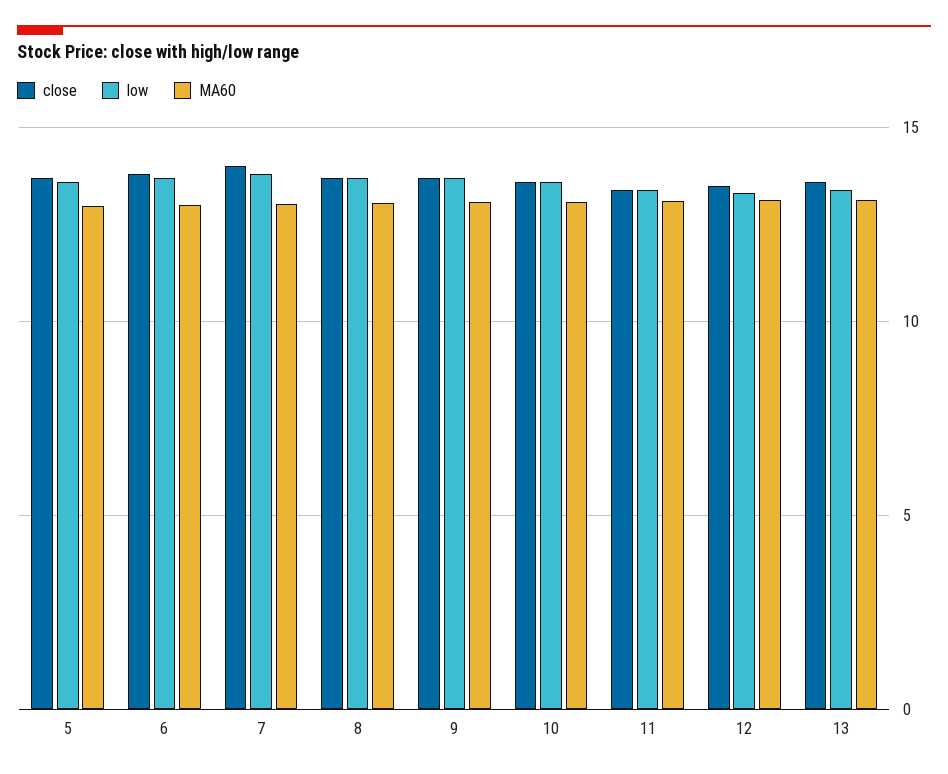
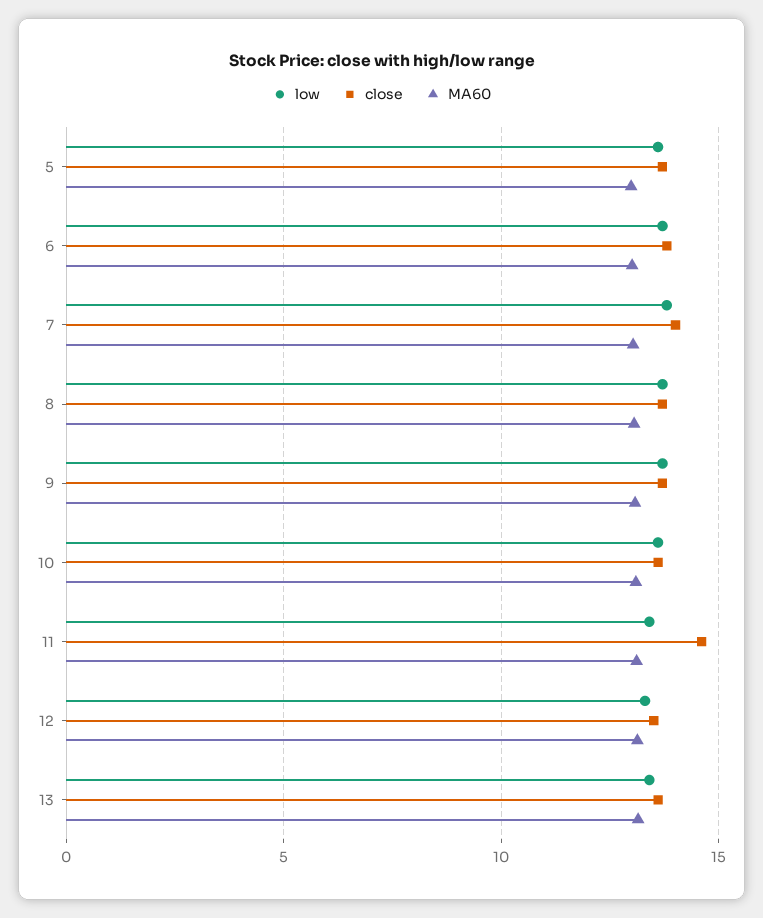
close, 11: 13.5 -> 14.5

